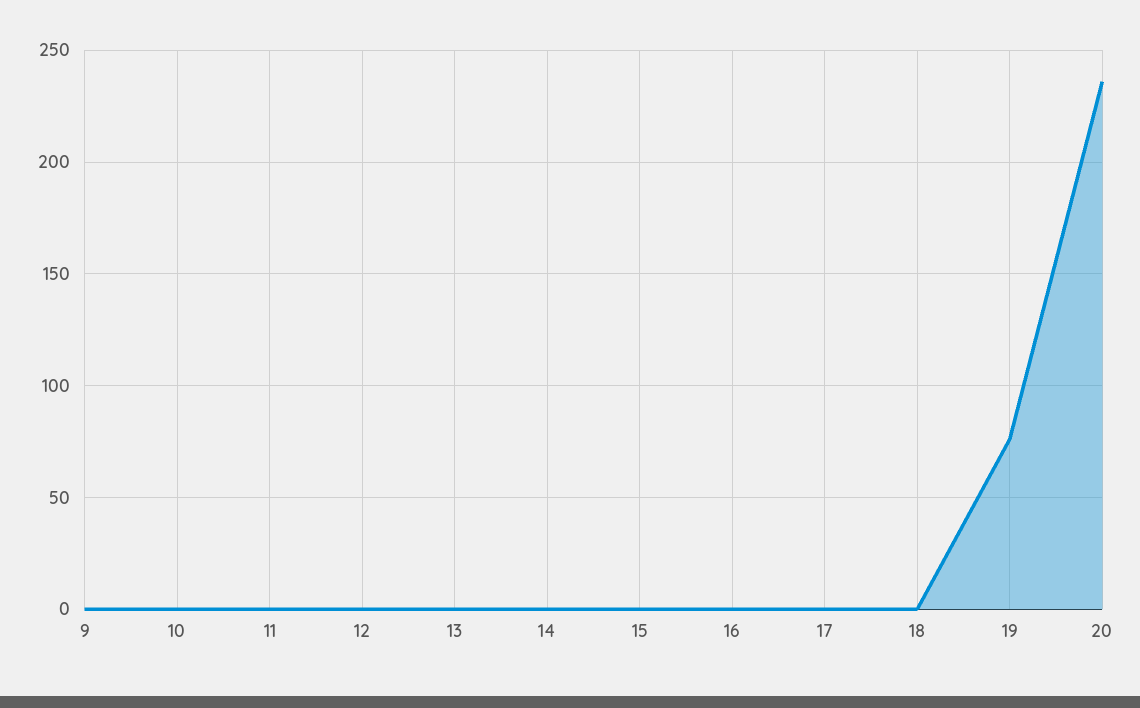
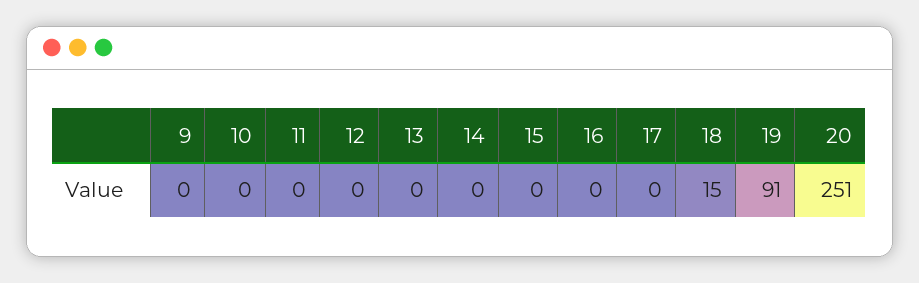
18: 0 -> 15
19: 75 -> 91
20: 235 -> 251

